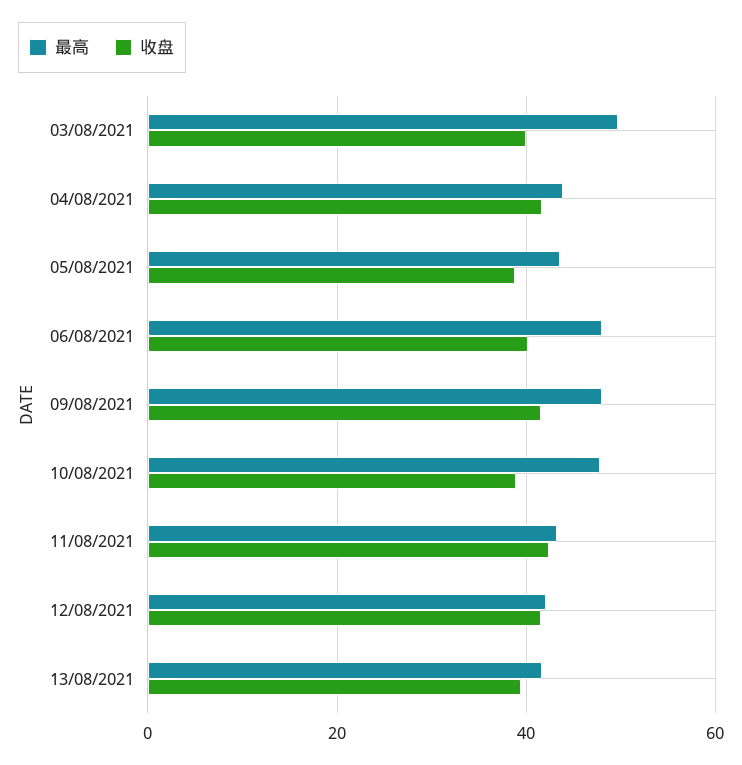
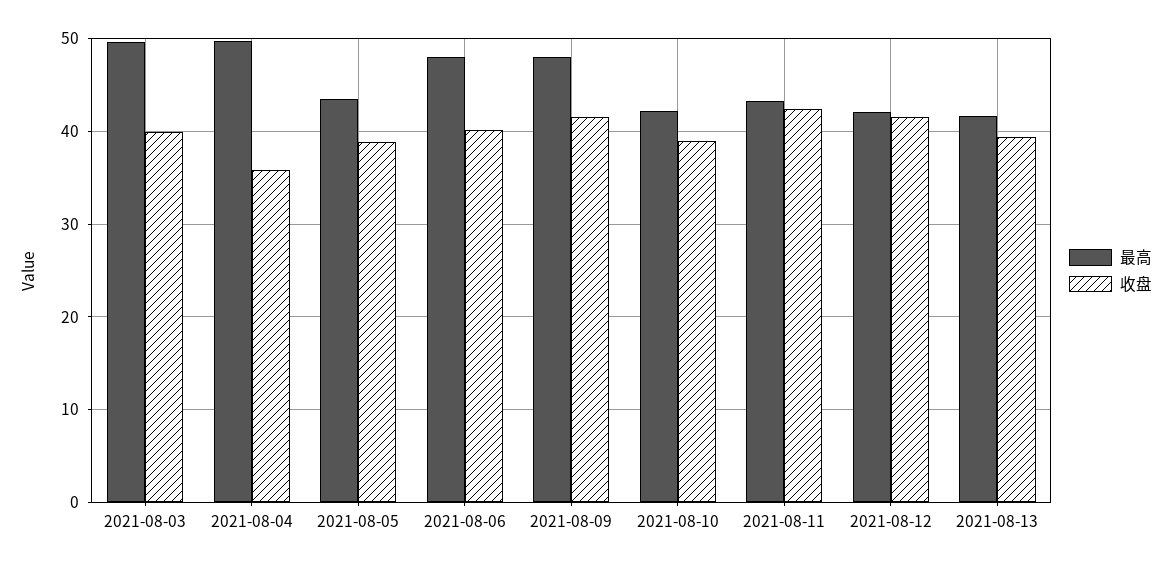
最高, 04/08/2021: 44 -> 50
收盘, 04/08/2021: 42 -> 36
最高, 10/08/2021: 48 -> 42

